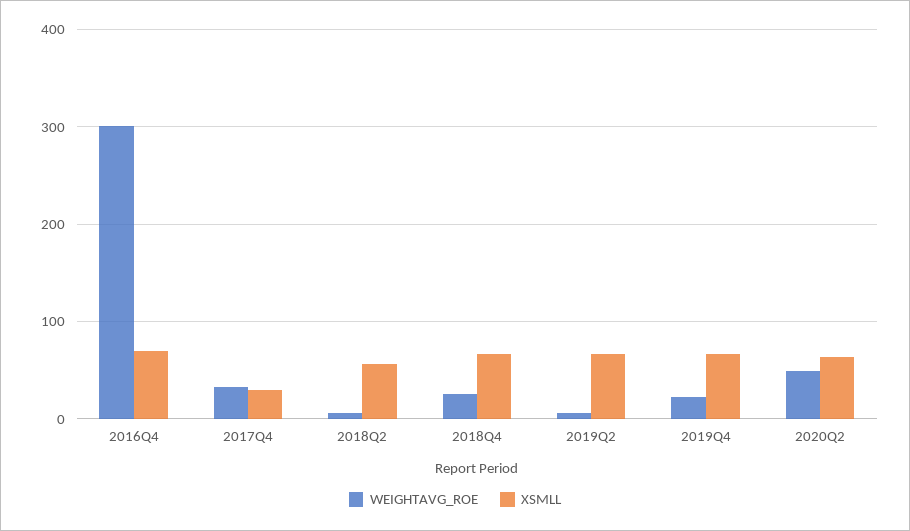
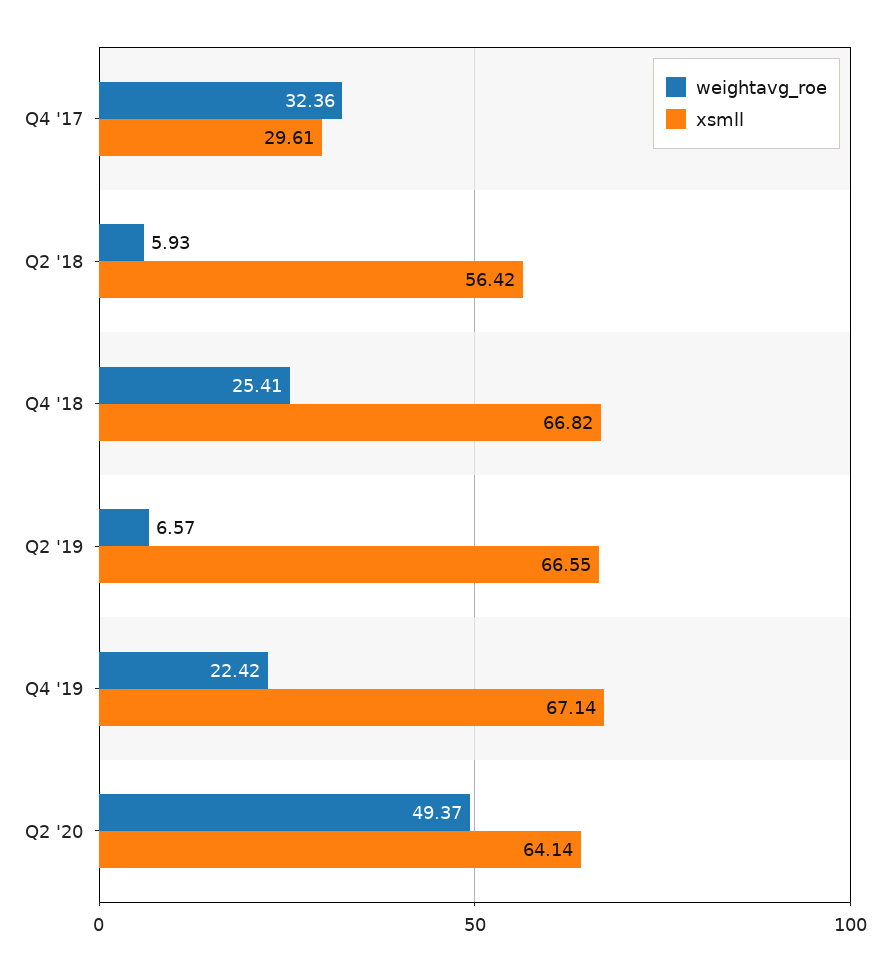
WEIGHTAVG_ROE, 2016Q4: 300 -> none
XSMLL, 2016Q4: 70 -> none

